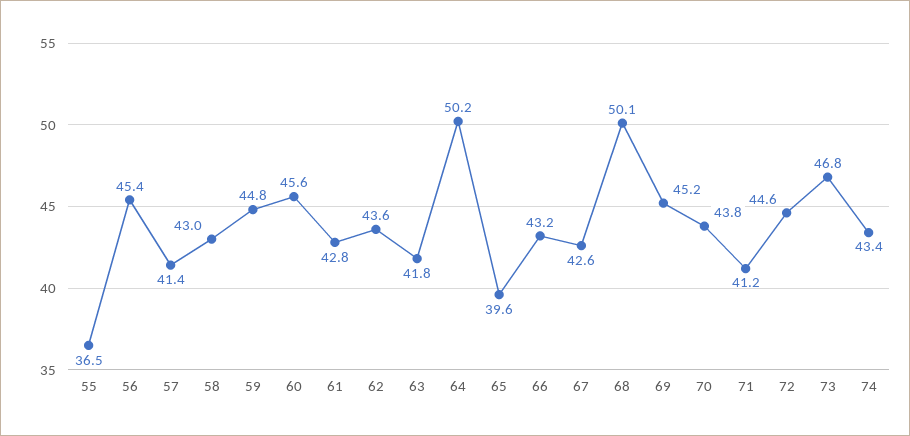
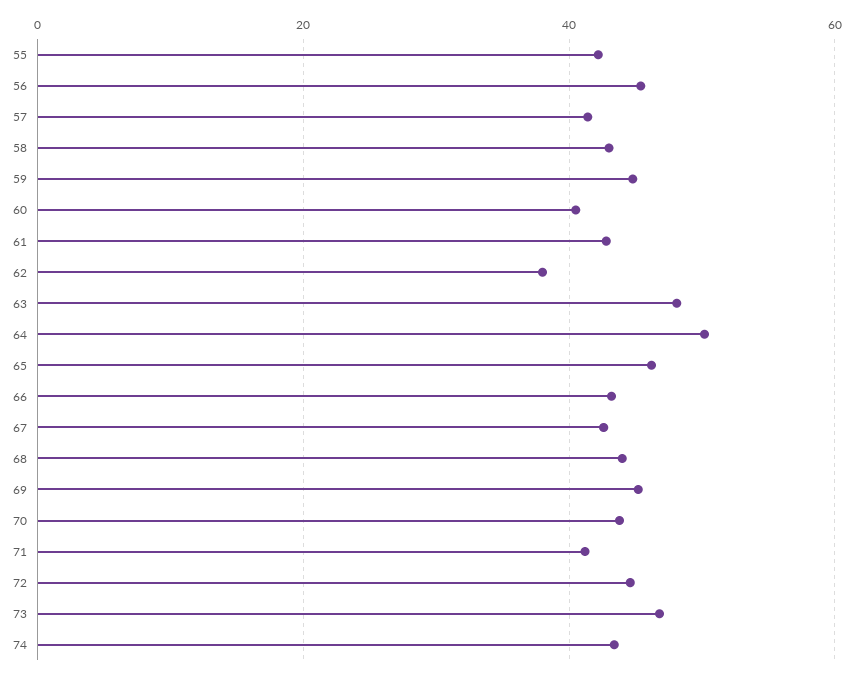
55: 36.5 -> 42
60: 45.6 -> 40
62: 43.6 -> 38
63: 41.8 -> 48
65: 39.6 -> 46
68: 50.1 -> 44

